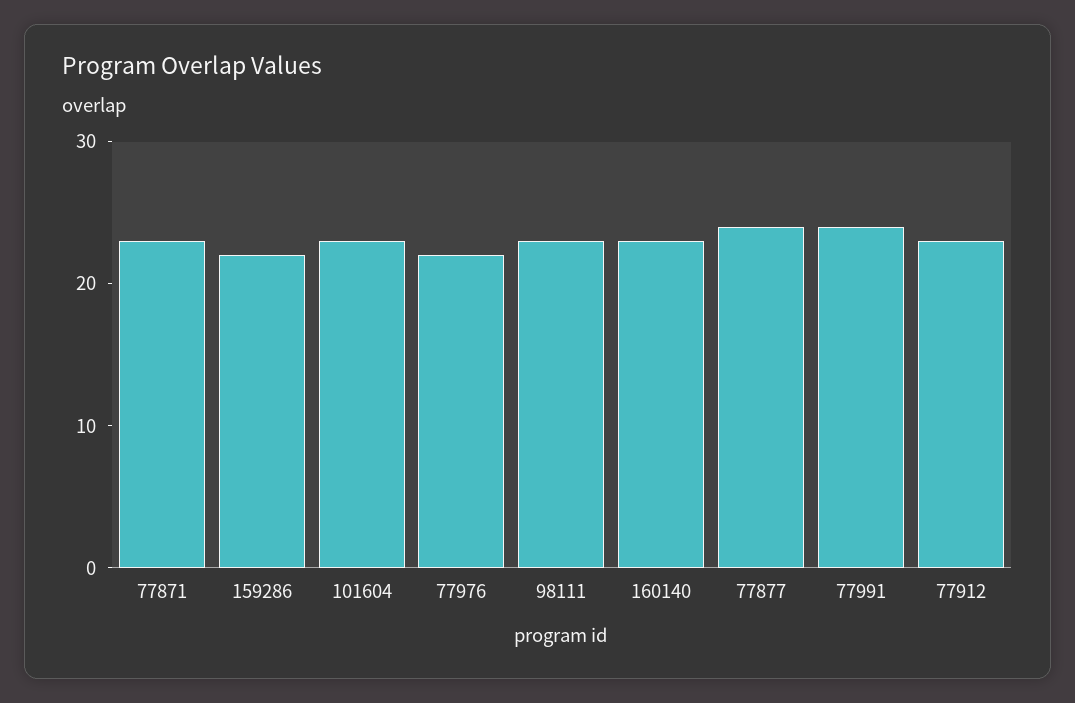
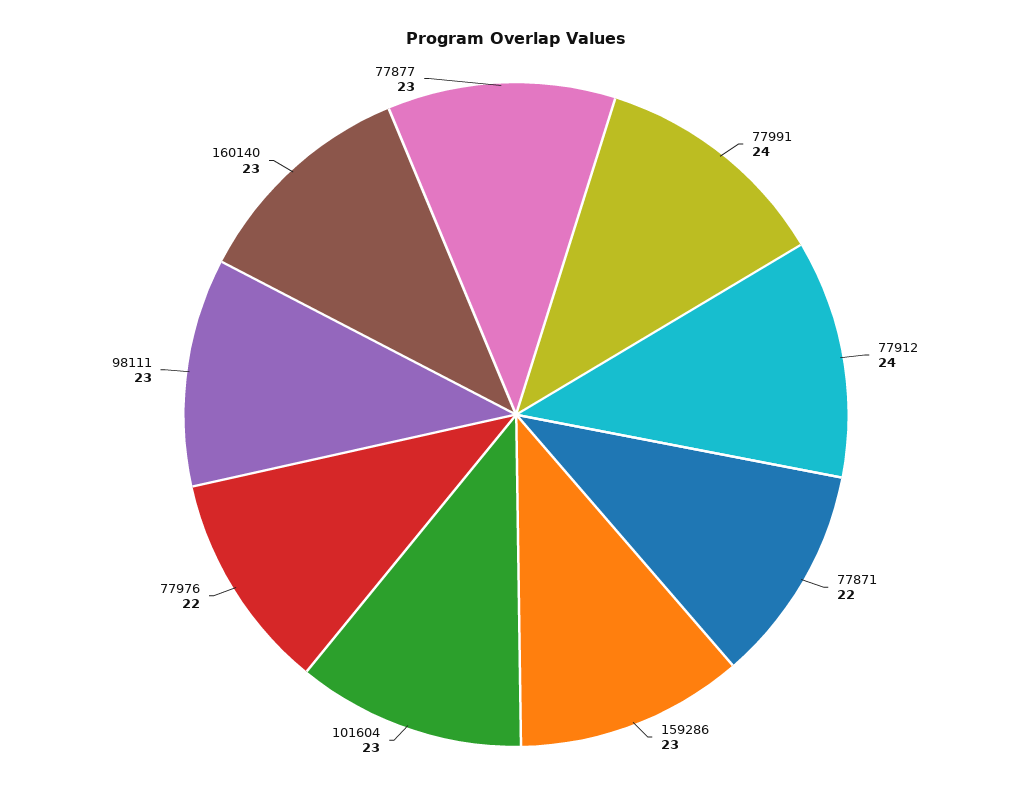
77871: 23 -> 22
159286: 22 -> 23
77877: 24 -> 23
77912: 23 -> 24

